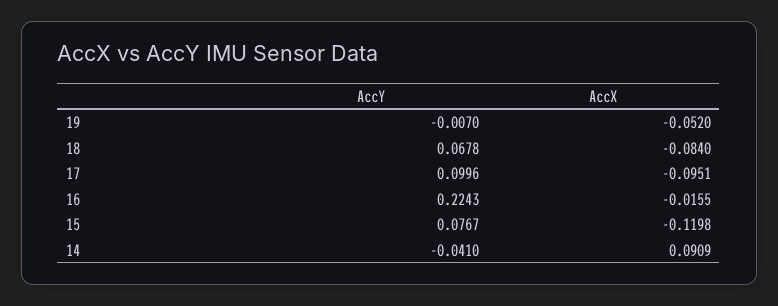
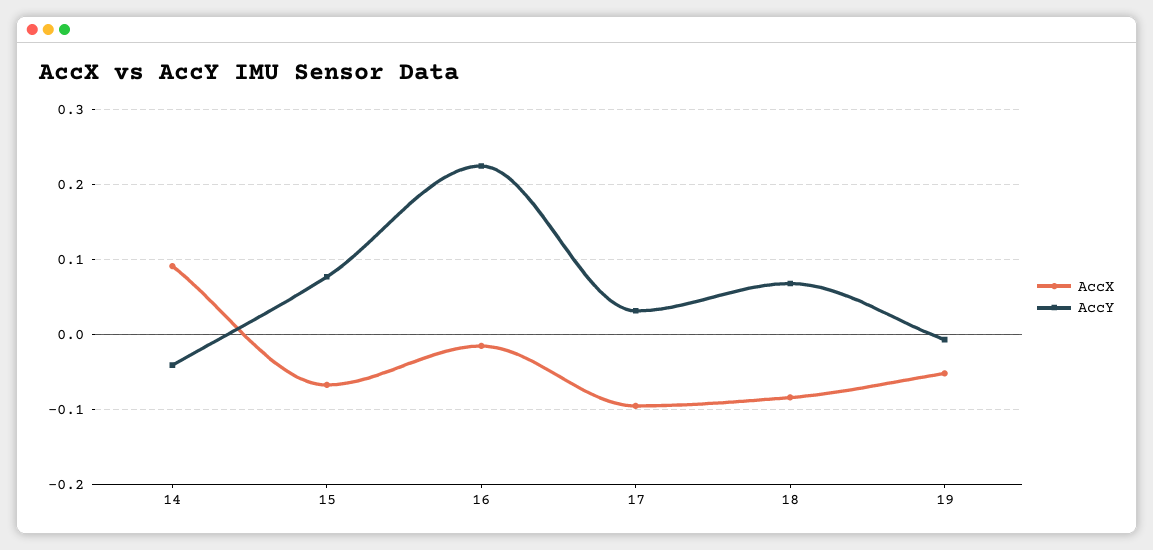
AccY, 17: 0.0996 -> 0.03
AccX, 15: -0.1198 -> -0.07

